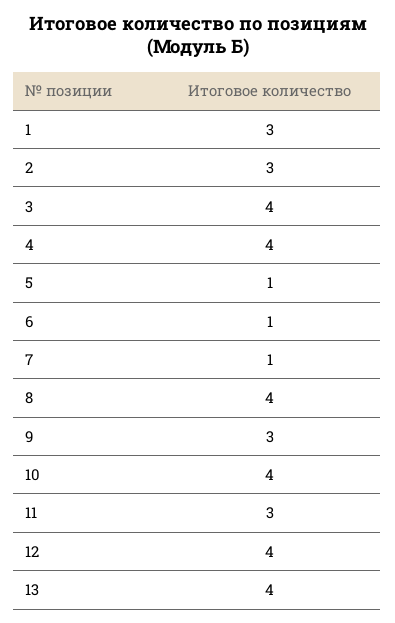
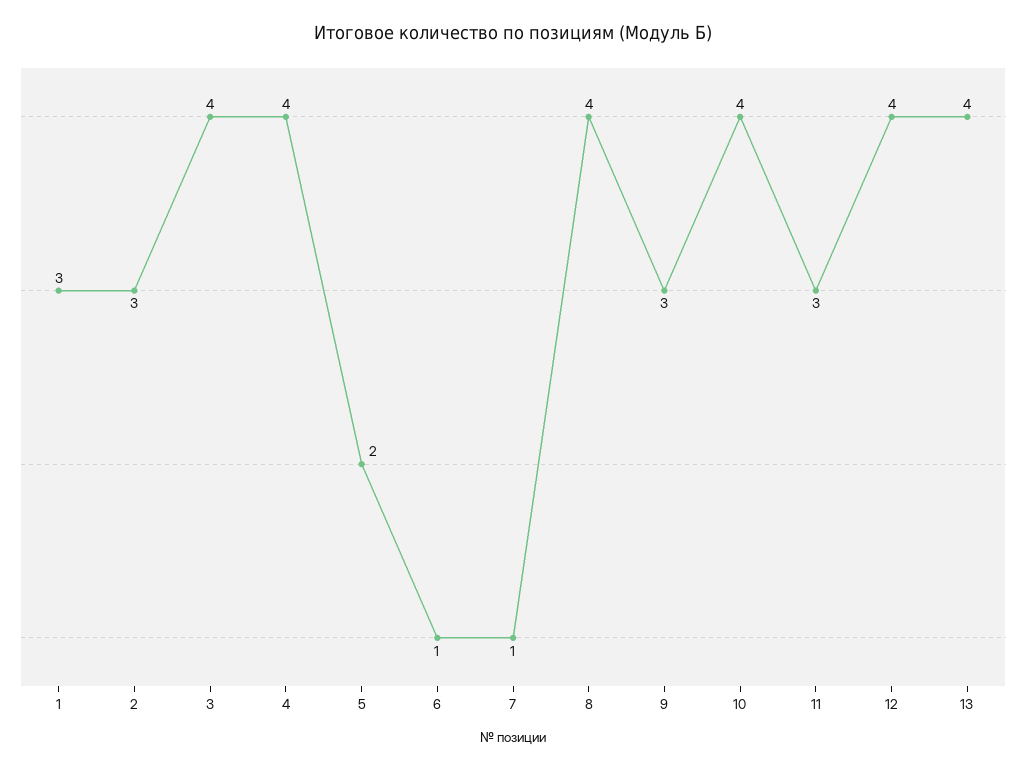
5: 1 -> 2

